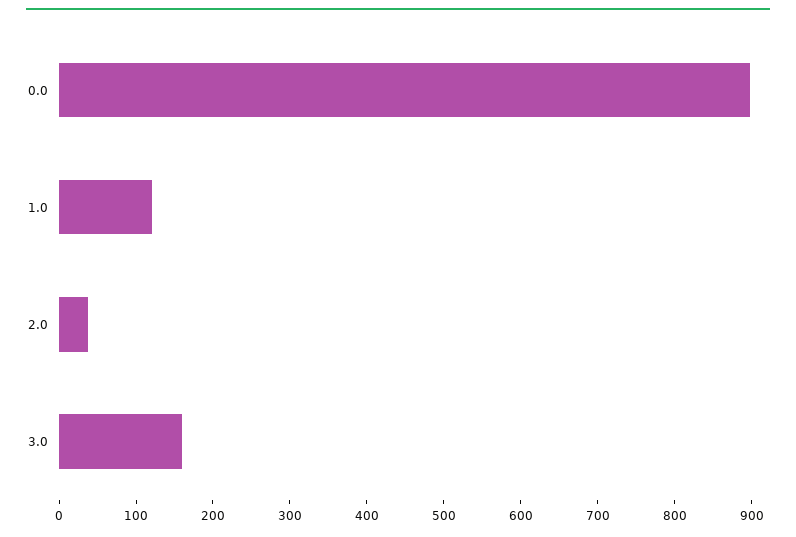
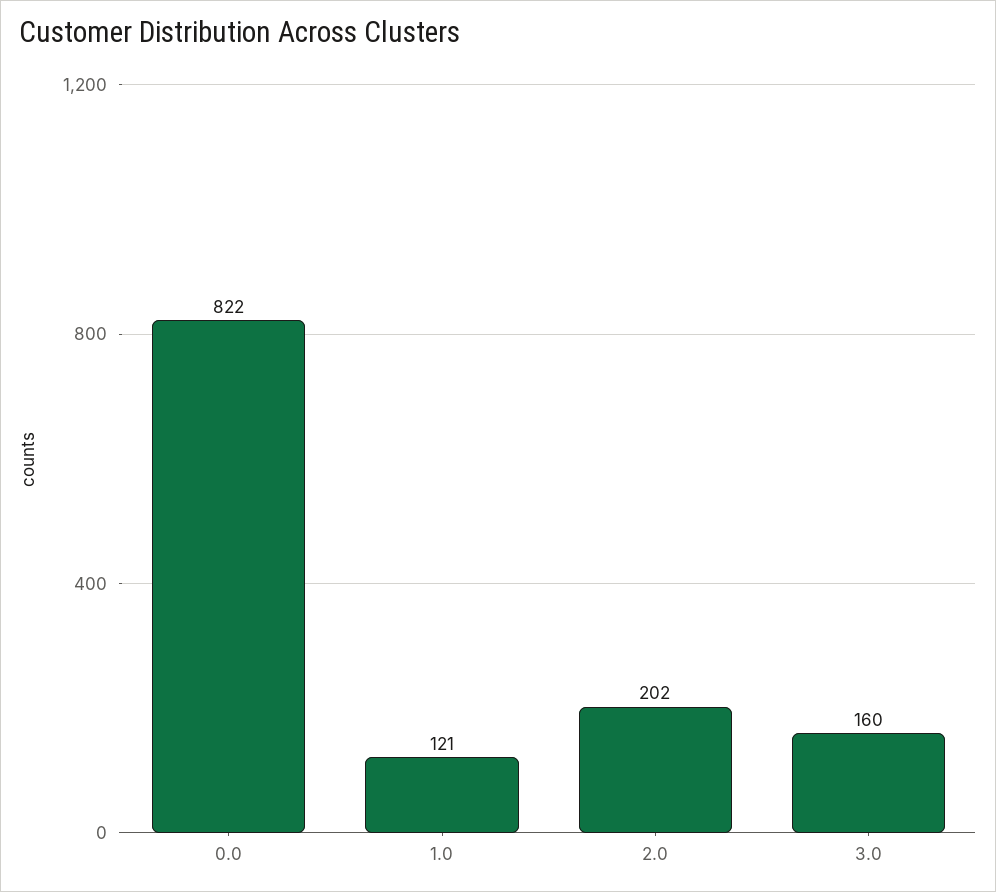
0.0: 900 -> 822
2.0: 40 -> 202

